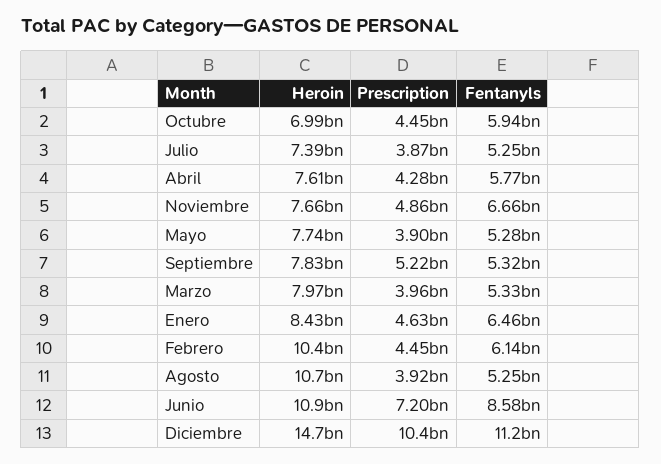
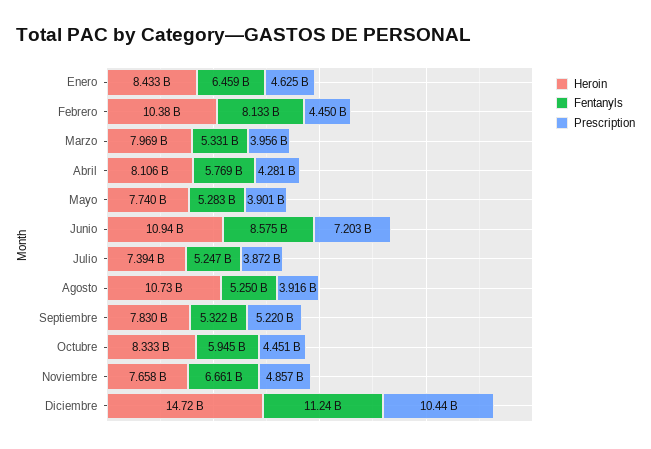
Heroin, Octubre: 6990000000 -> 8333000000
Heroin, Abril: 7610000000 -> 8106000000
Fentanyls, Febrero: 6140000000 -> 8133000000

